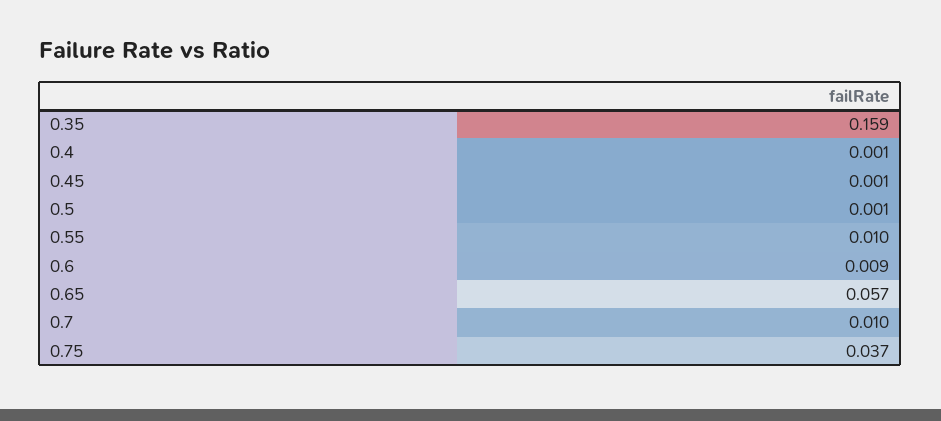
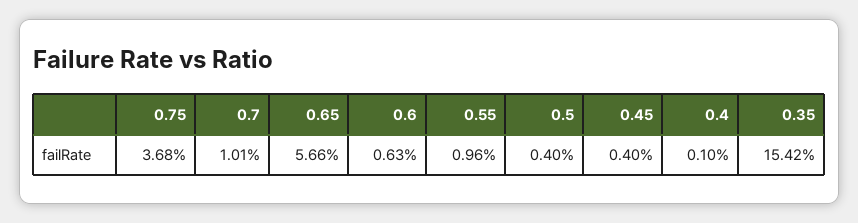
0.35: 0.159 -> 0.1542
0.45: 0.001 -> 0.004
0.5: 0.001 -> 0.004
0.6: 0.009 -> 0.0063

